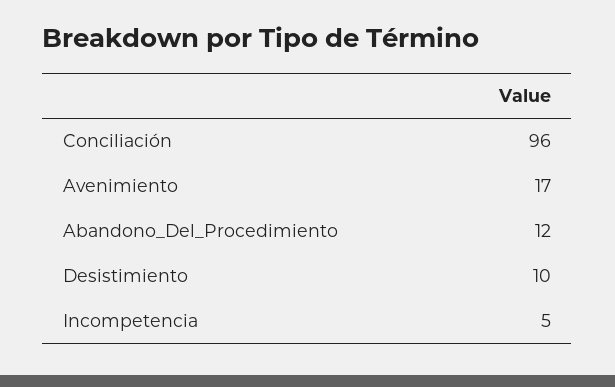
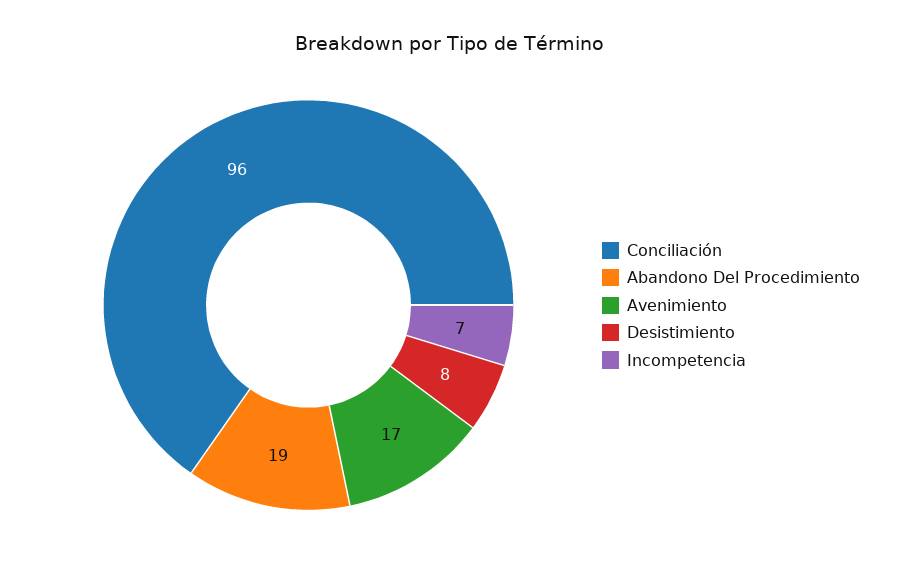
Abandono_Del_Procedimiento: 12 -> 19
Desistimiento: 10 -> 8
Incompetencia: 5 -> 7

